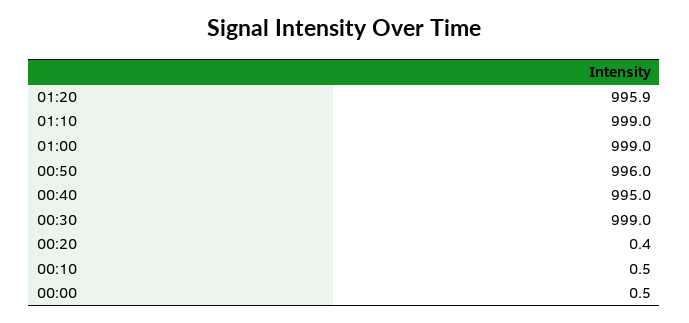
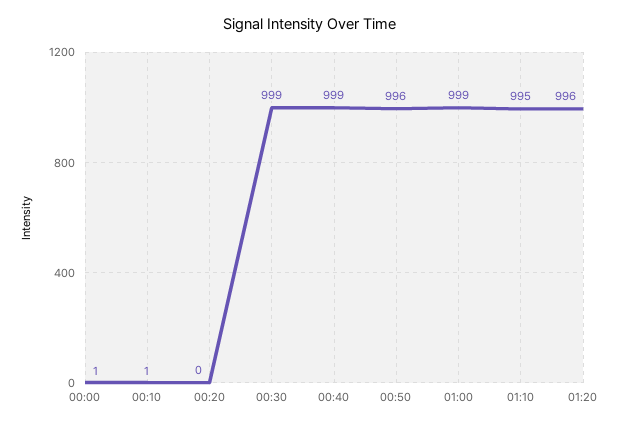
01:10: 999 -> 995
00:40: 995 -> 999

